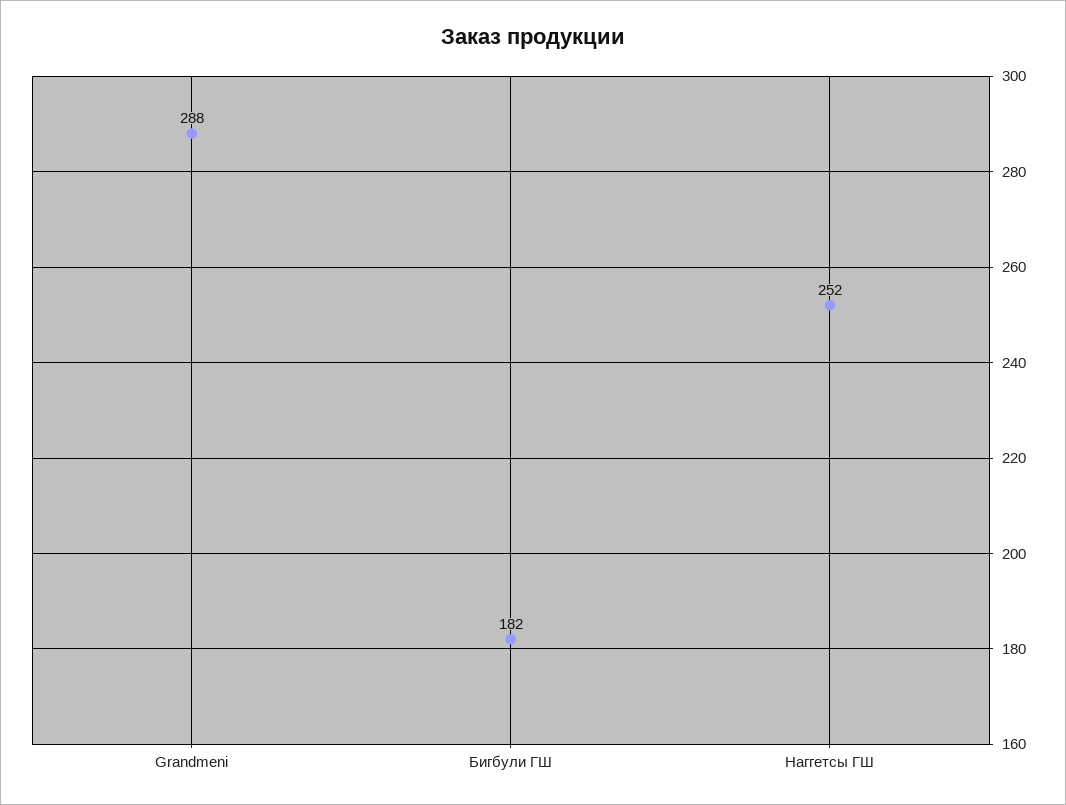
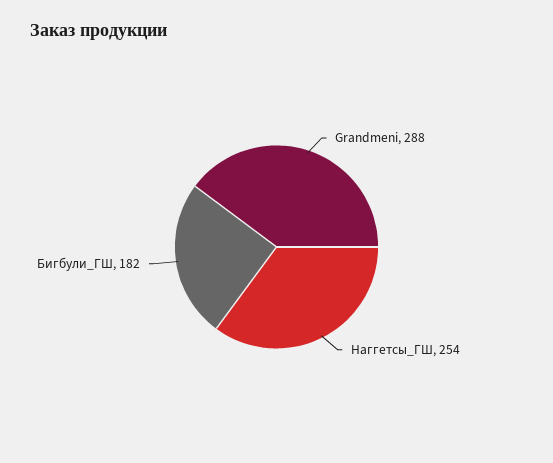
Наггетсы ГШ: 252 -> 254

